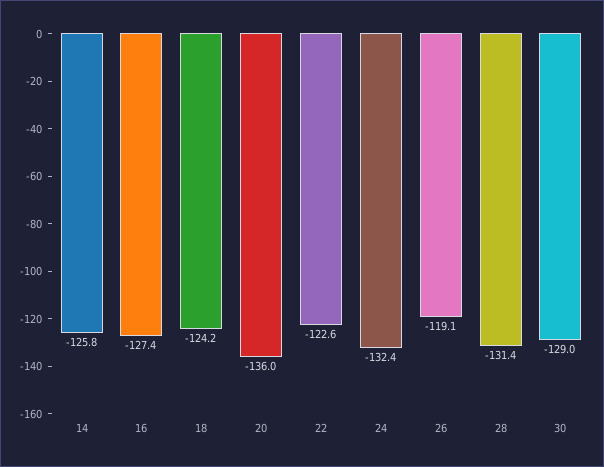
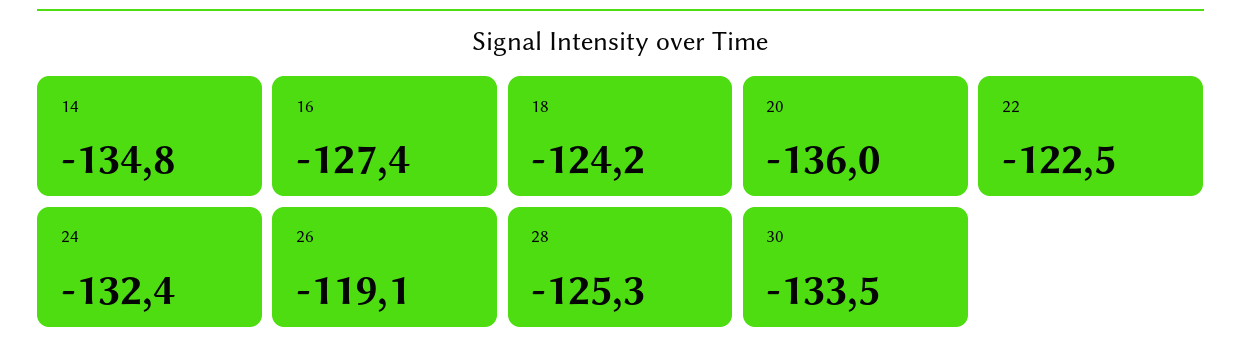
14: -125.8 -> -134.8
22: -122.6 -> -122.5
28: -131.4 -> -125.3
30: -129 -> -133.5

